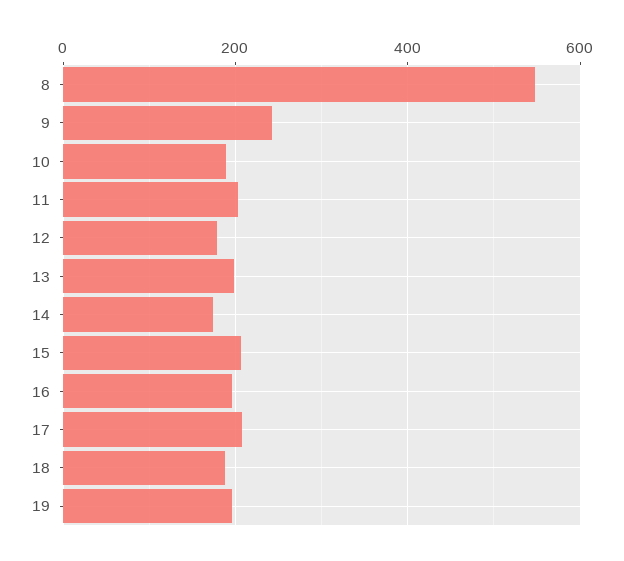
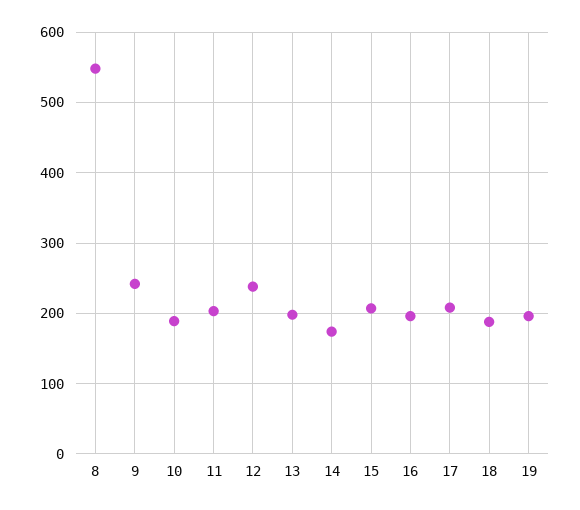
12: 180 -> 240

